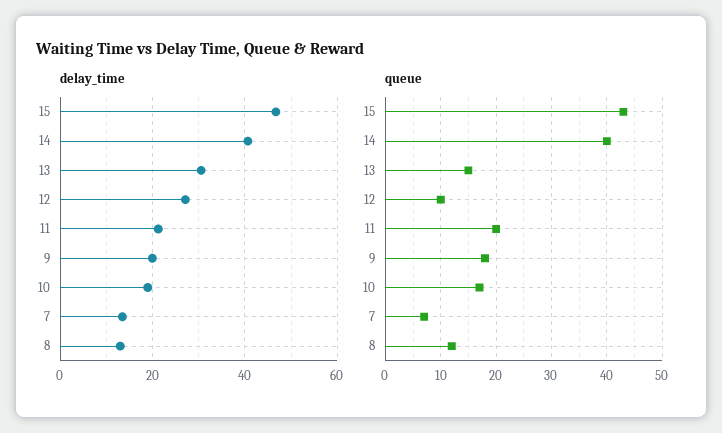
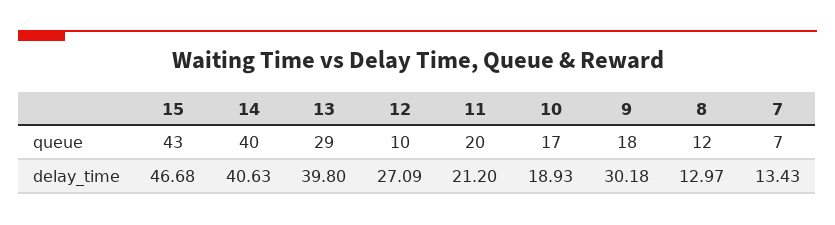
delay_time, 13: 30 -> 39.8
delay_time, 9: 20 -> 30.18
queue, 13: 15 -> 29

